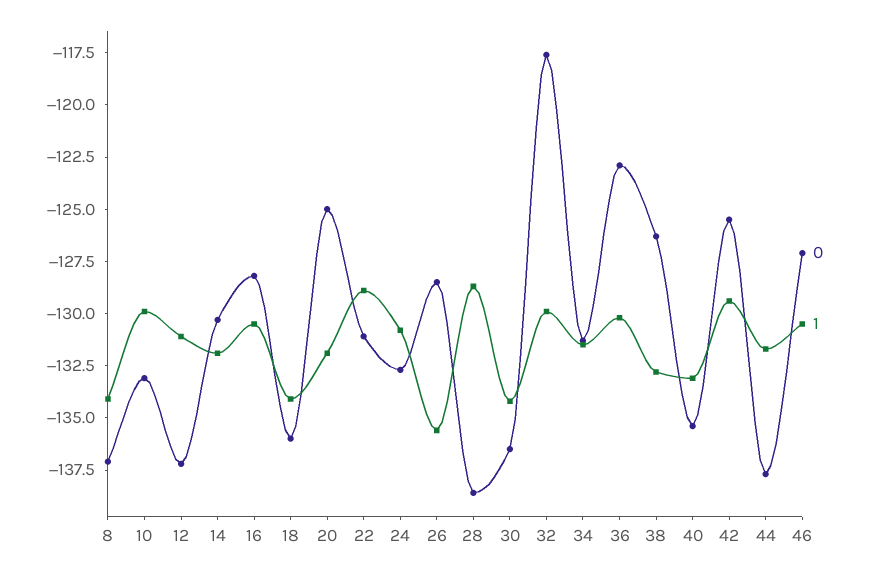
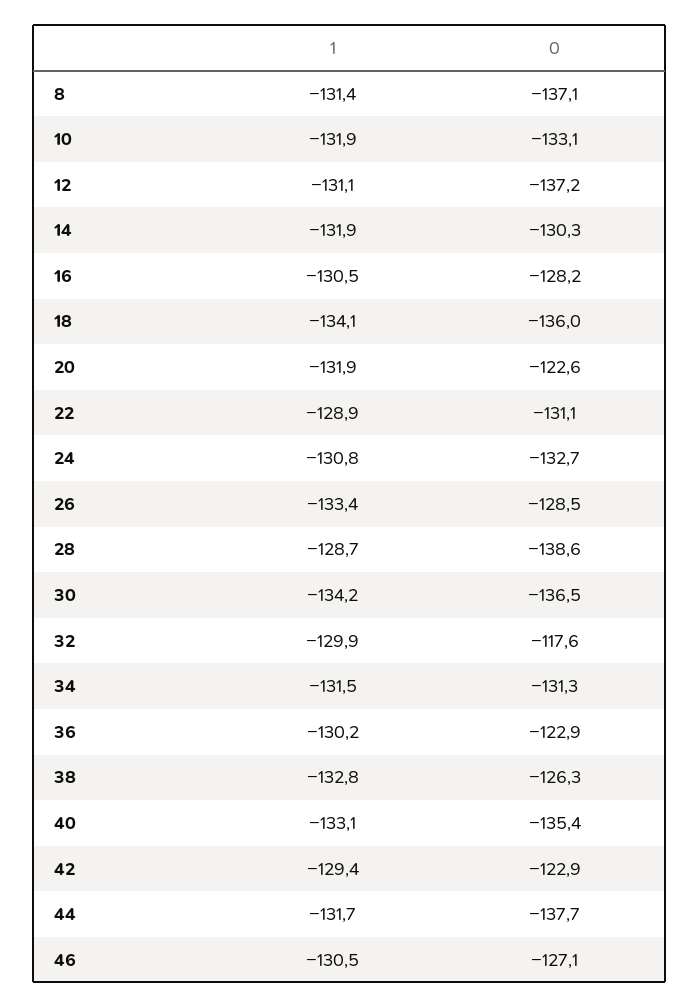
1, 8: -134 -> -131.4
1, 10: -130 -> -131.9
0, 20: -125 -> -122.6
1, 26: -135.5 -> -133.4
0, 42: -125.5 -> -122.9

